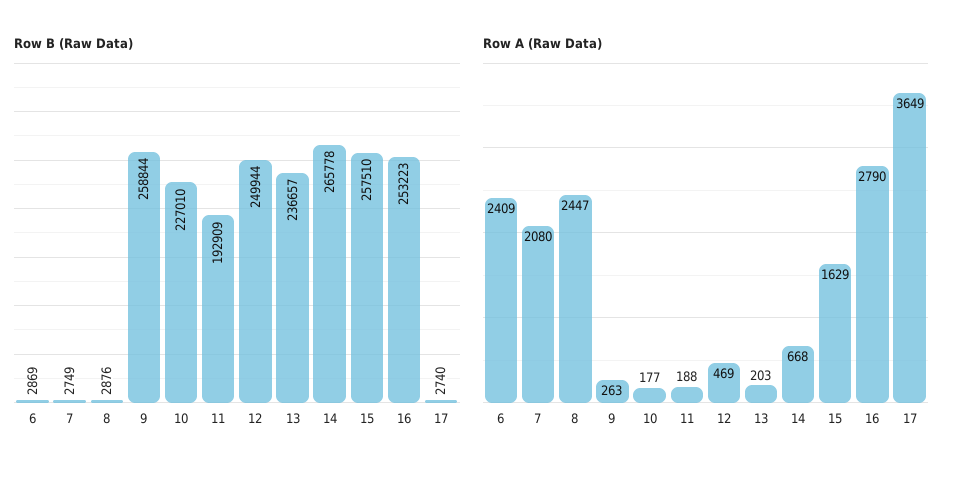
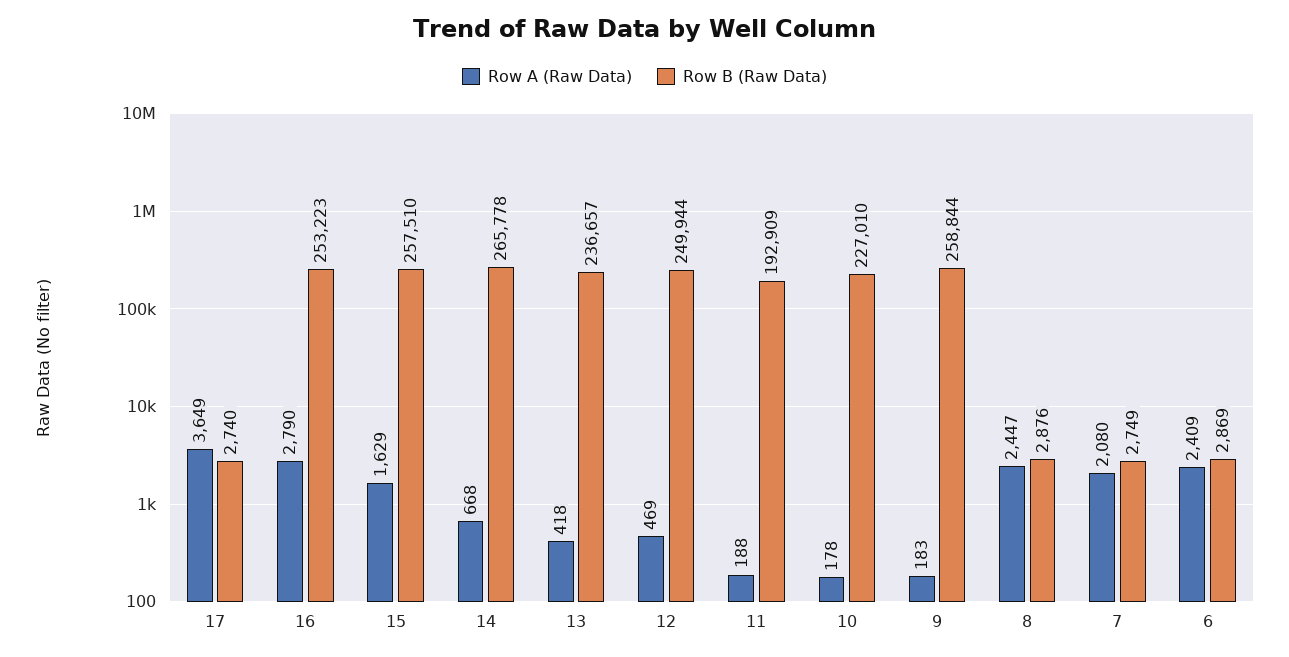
Row A (Raw Data), 9: 263 -> 183
Row A (Raw Data), 10: 177 -> 178
Row A (Raw Data), 13: 203 -> 418

